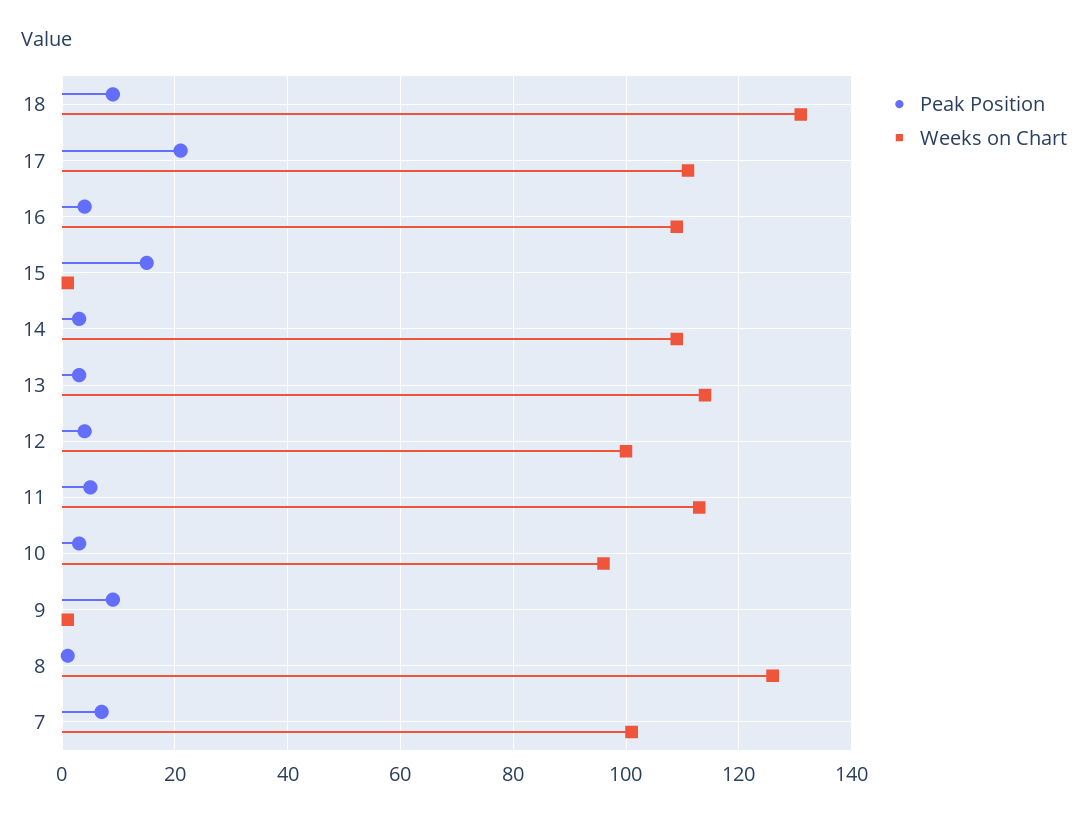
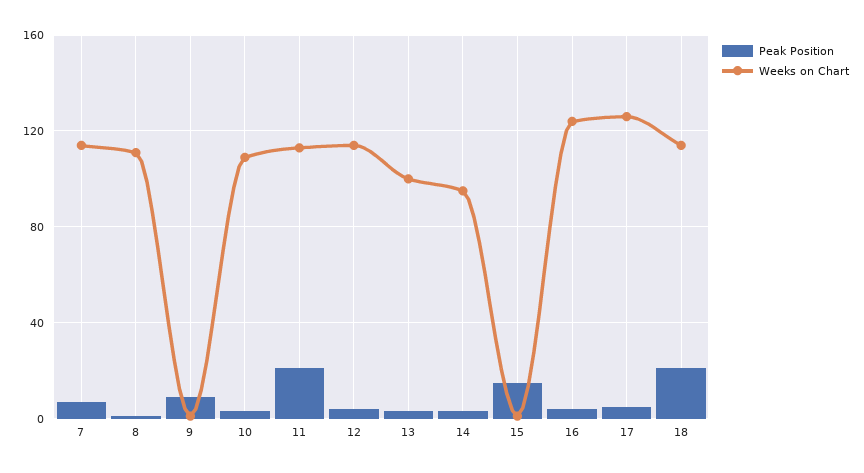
Peak Position, 18: 10 -> 20
Weeks on Chart, 18: 130 -> 115
Peak Position, 17: 20 -> 5
Weeks on Chart, 17: 110 -> 125
Weeks on Chart, 16: 110 -> 125
Weeks on Chart, 14: 110 -> 95
Weeks on Chart, 13: 115 -> 100
Weeks on Chart, 12: 100 -> 115
Peak Position, 11: 5 -> 20
Weeks on Chart, 10: 95 -> 110
Weeks on Chart, 8: 125 -> 110
Weeks on Chart, 7: 100 -> 115

